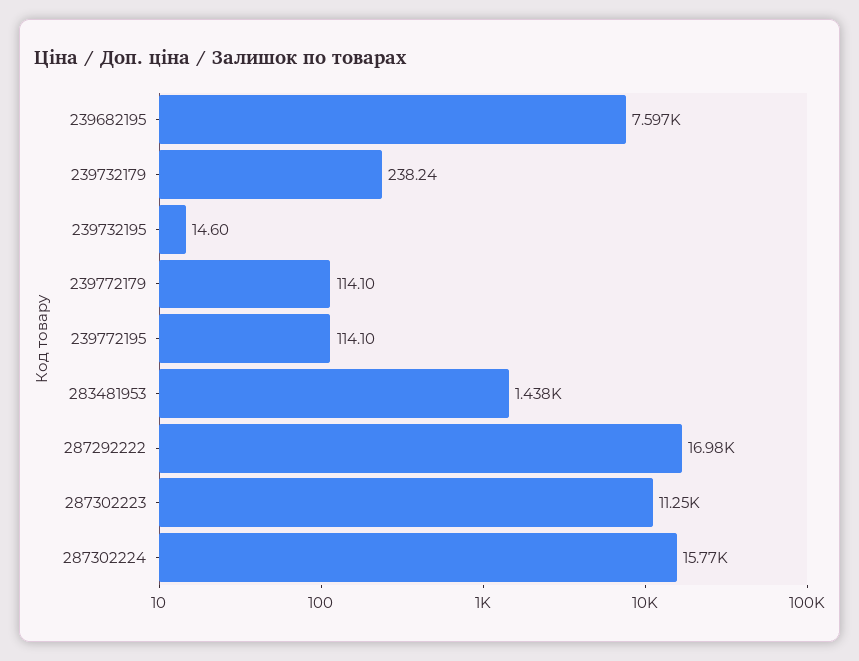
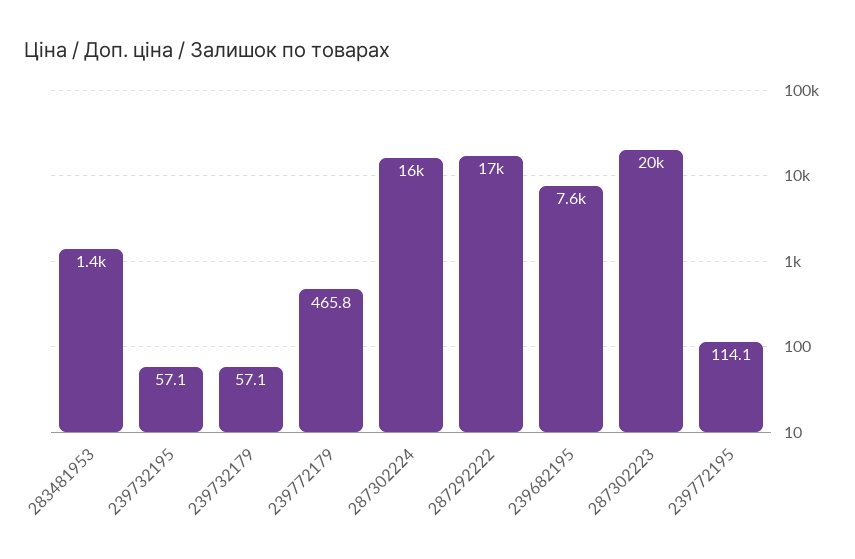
239732179: 238.24 -> 57.1
239732195: 14.6 -> 57.1
239772179: 114.1 -> 465.8
287302223: 11250 -> 20000

